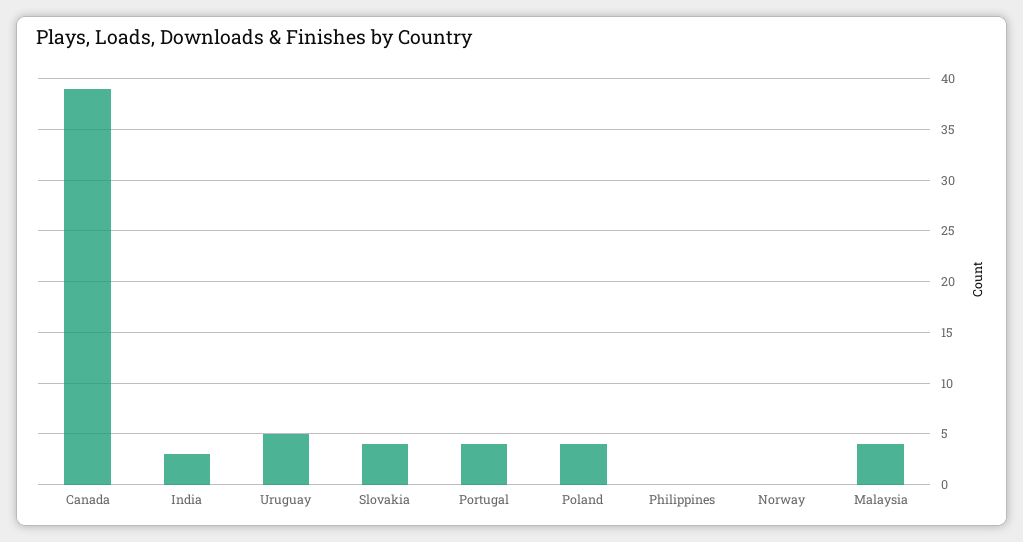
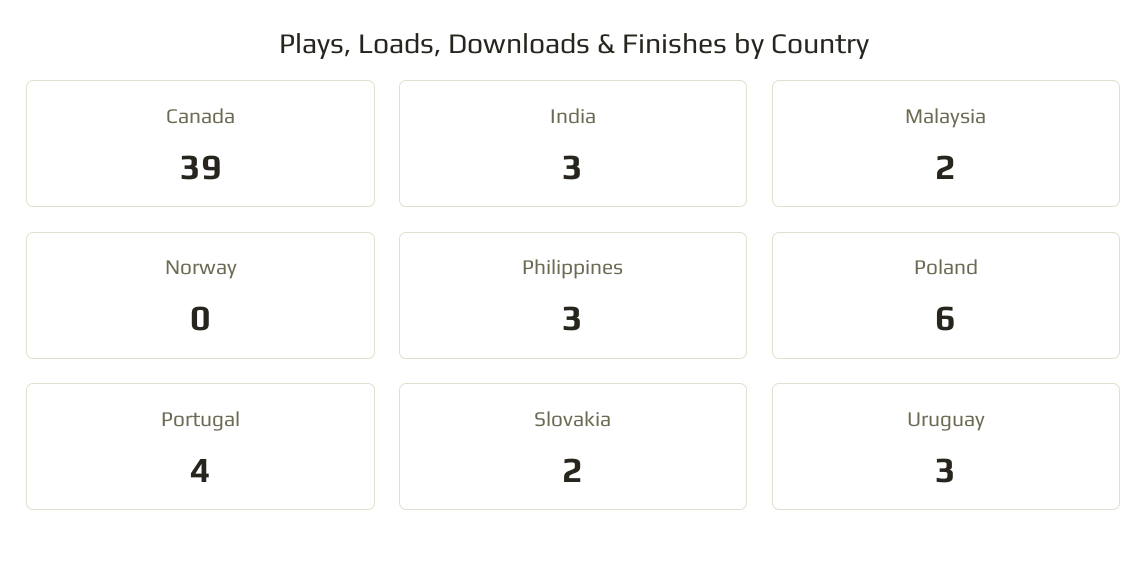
Uruguay: 5 -> 3
Slovakia: 4 -> 2
Poland: 4 -> 6
Philippines: 0 -> 3
Malaysia: 4 -> 2

